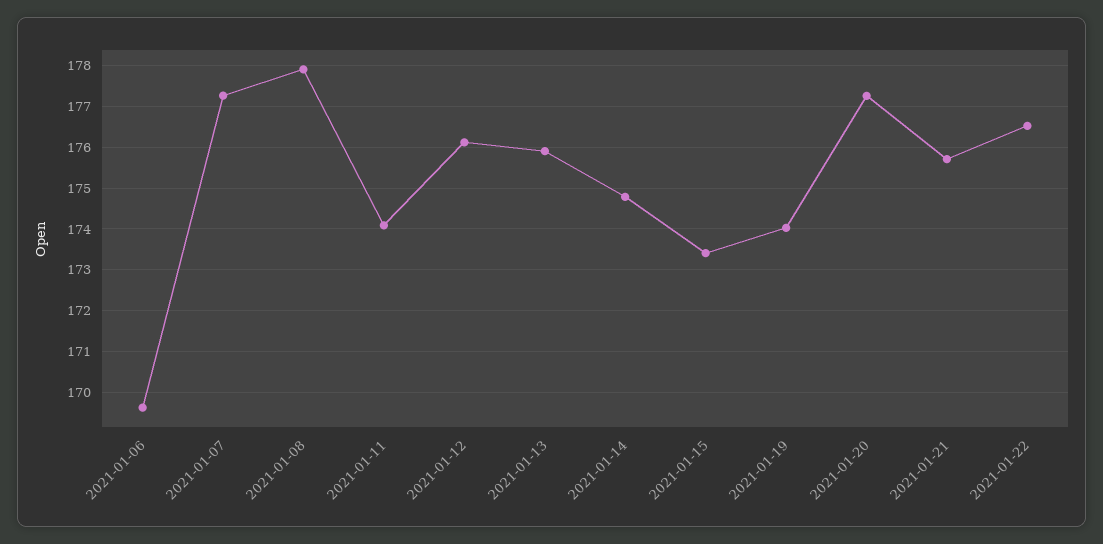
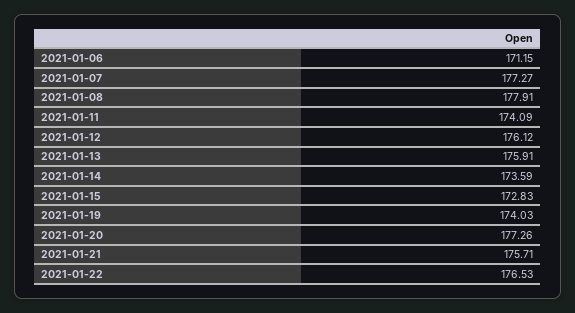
2021-01-06: 169.6 -> 171.15
2021-01-14: 174.8 -> 173.59
2021-01-15: 173.4 -> 172.83

